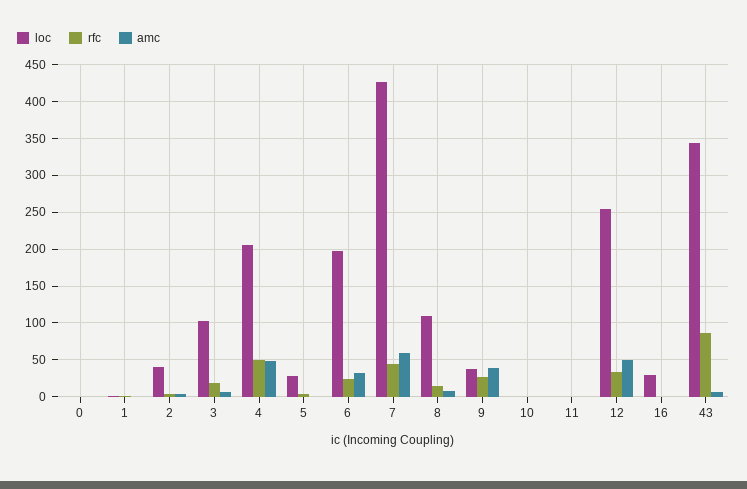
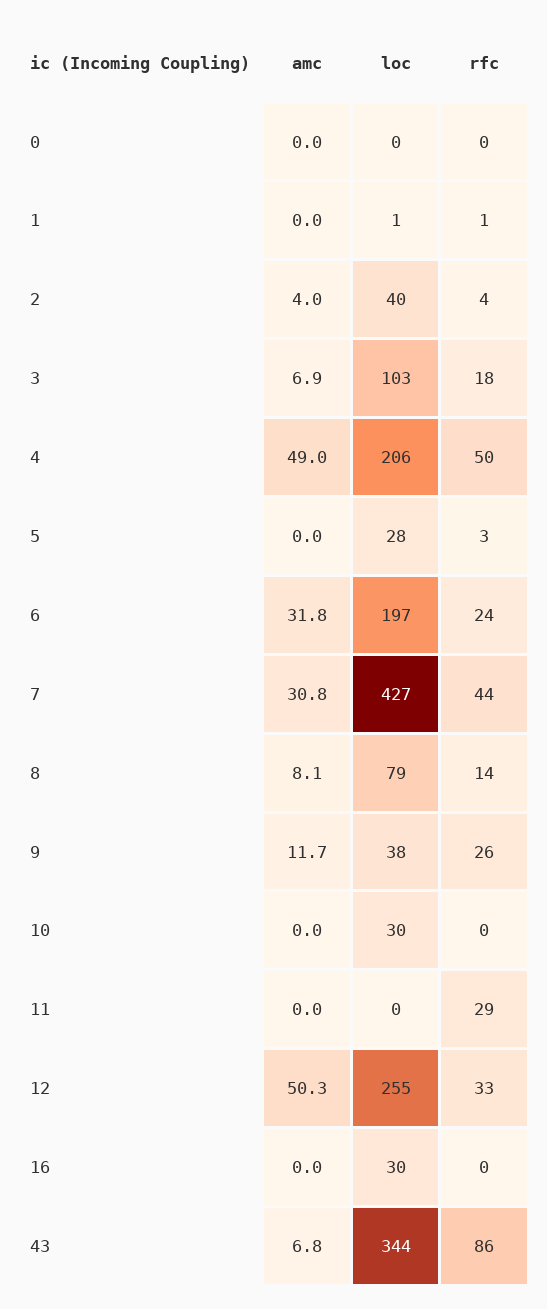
amc, 7: 60 -> 30.8
loc, 8: 110 -> 79
amc, 9: 40 -> 11.7
loc, 10: 0 -> 30
rfc, 11: 0 -> 29

